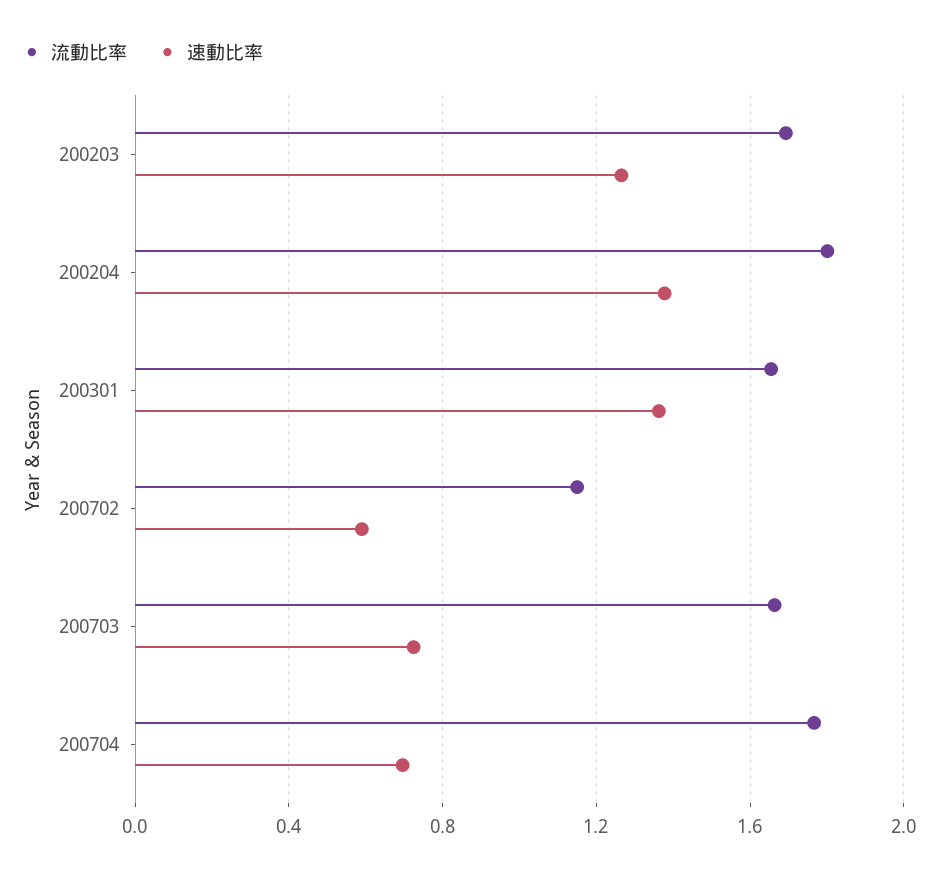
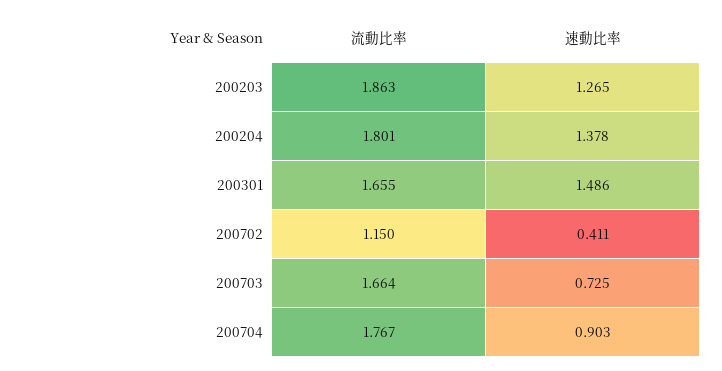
流動比率, 200203: 1.7 -> 1.863
速動比率, 200301: 1.35 -> 1.486
速動比率, 200702: 0.6 -> 0.411
速動比率, 200704: 0.7 -> 0.903

